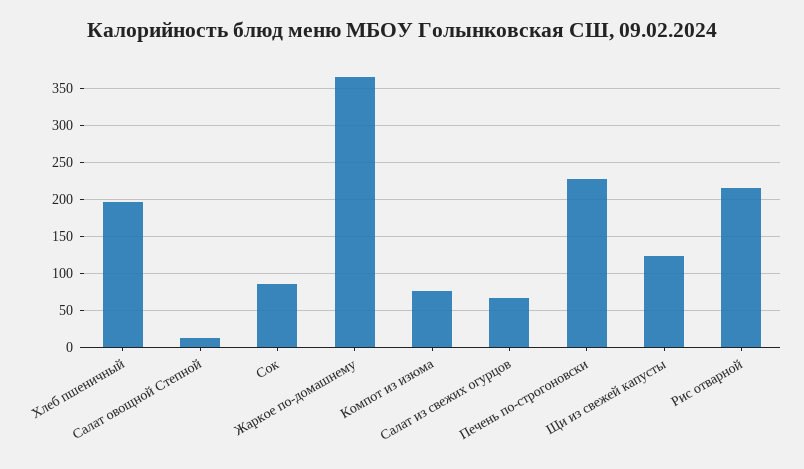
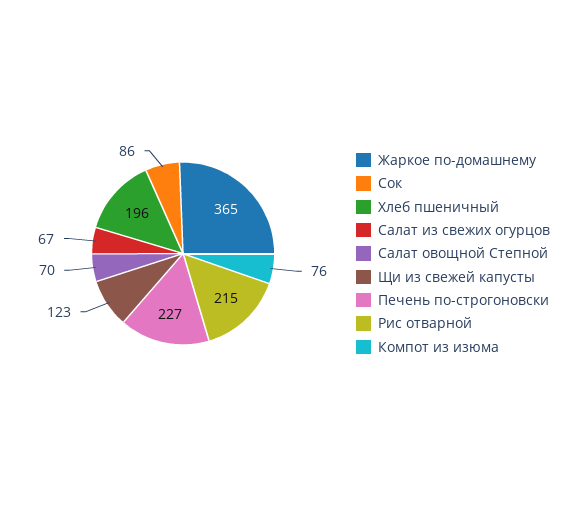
Салат овощной Степной: 10 -> 70

